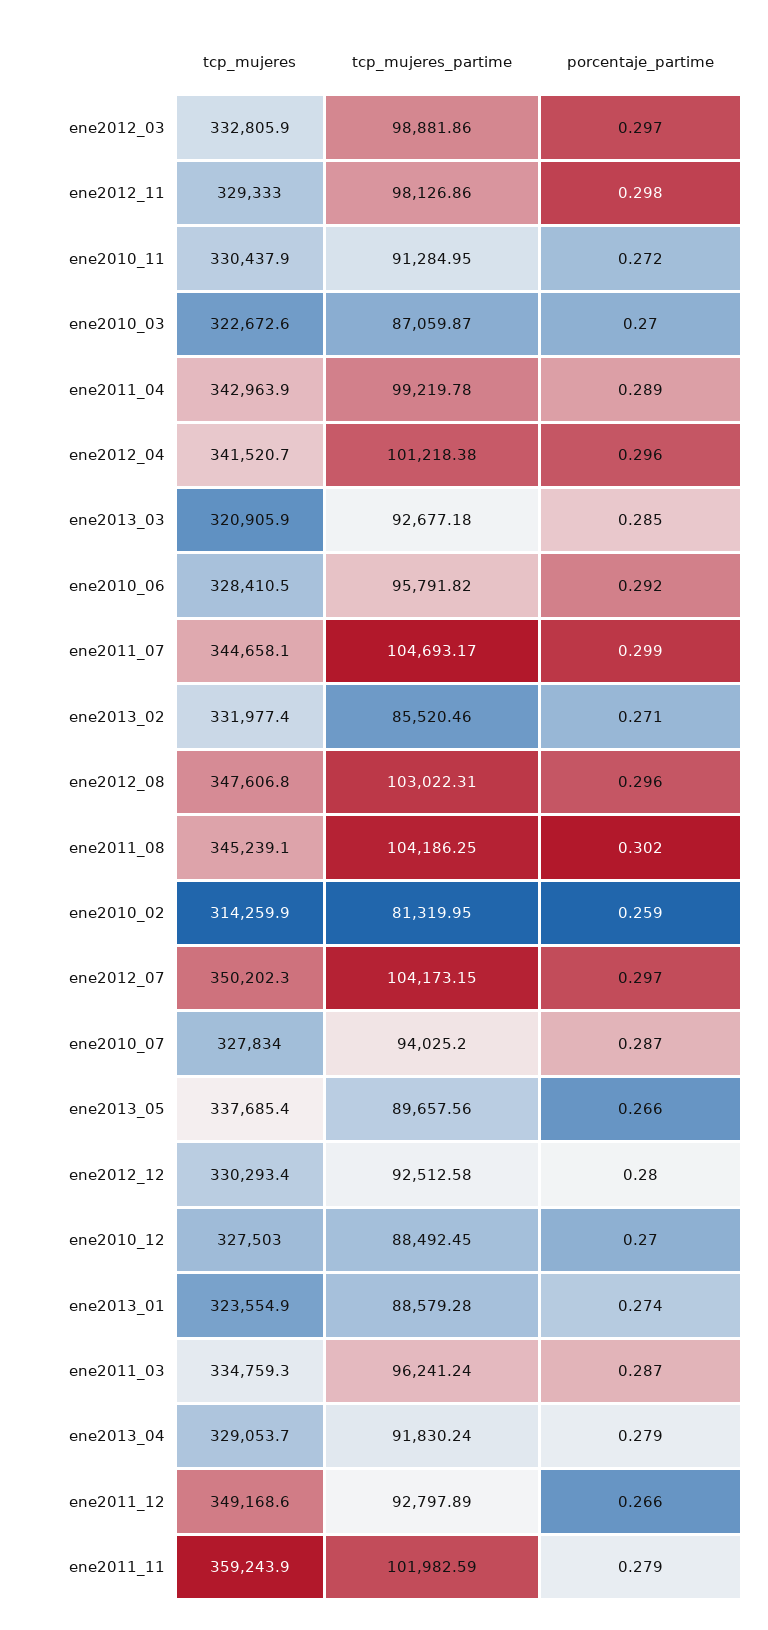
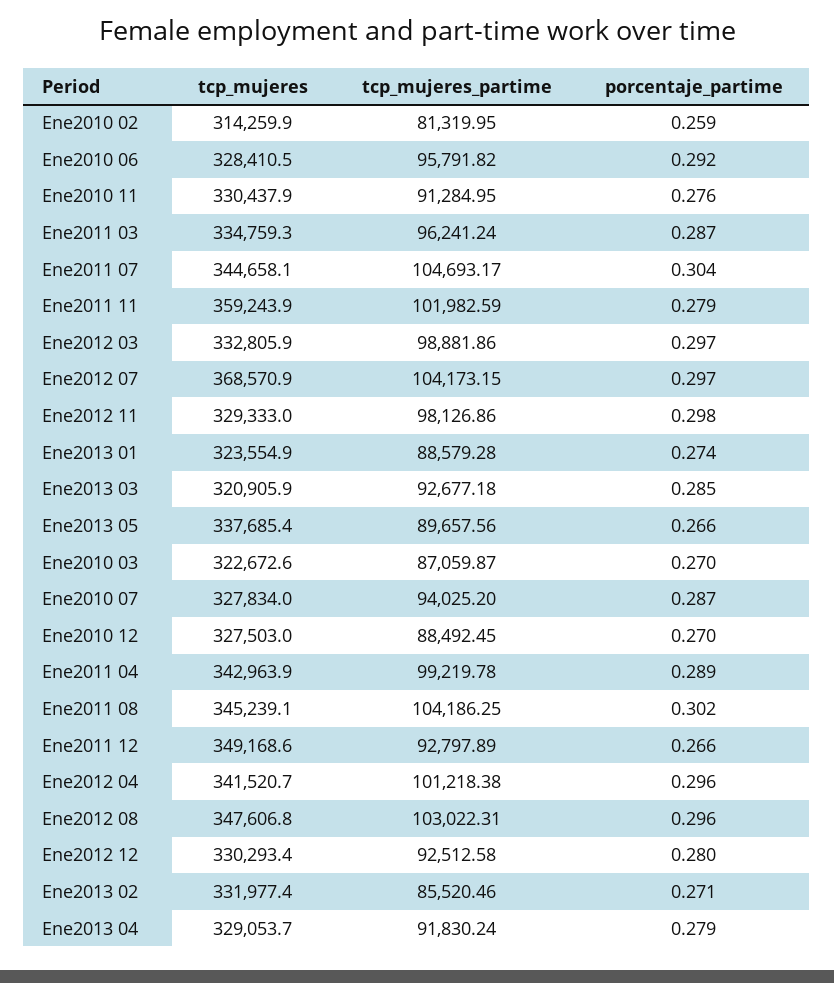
porcentaje_partime, ene2010_11: 0.272 -> 0.276
porcentaje_partime, ene2011_07: 0.299 -> 0.304
tcp_mujeres, ene2012_07: 350202.3 -> 368570.9

